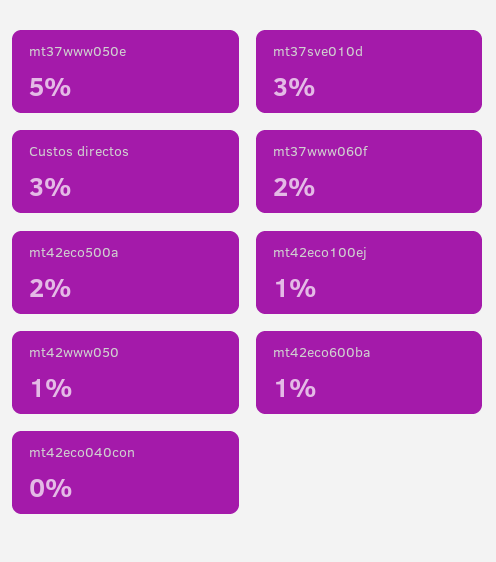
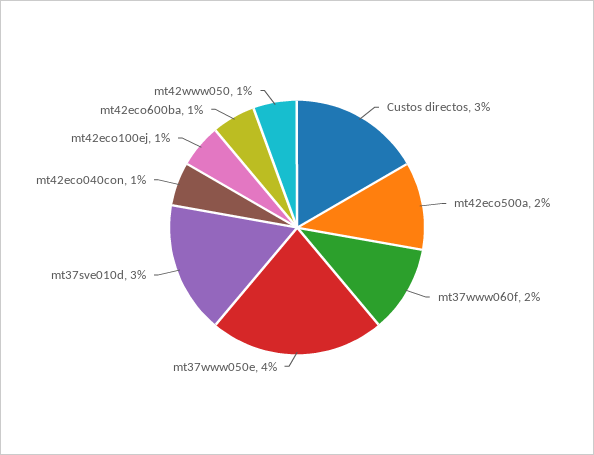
mt37www050e: 5 -> 4
mt42eco040con: 0 -> 1

